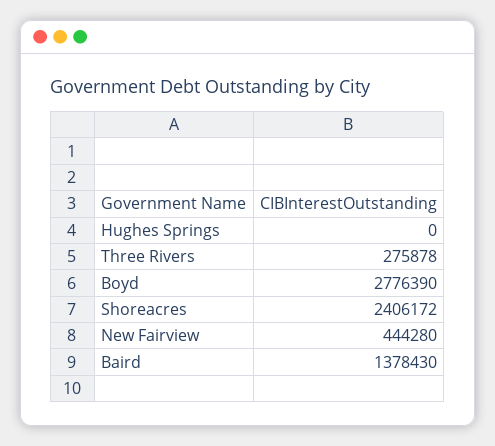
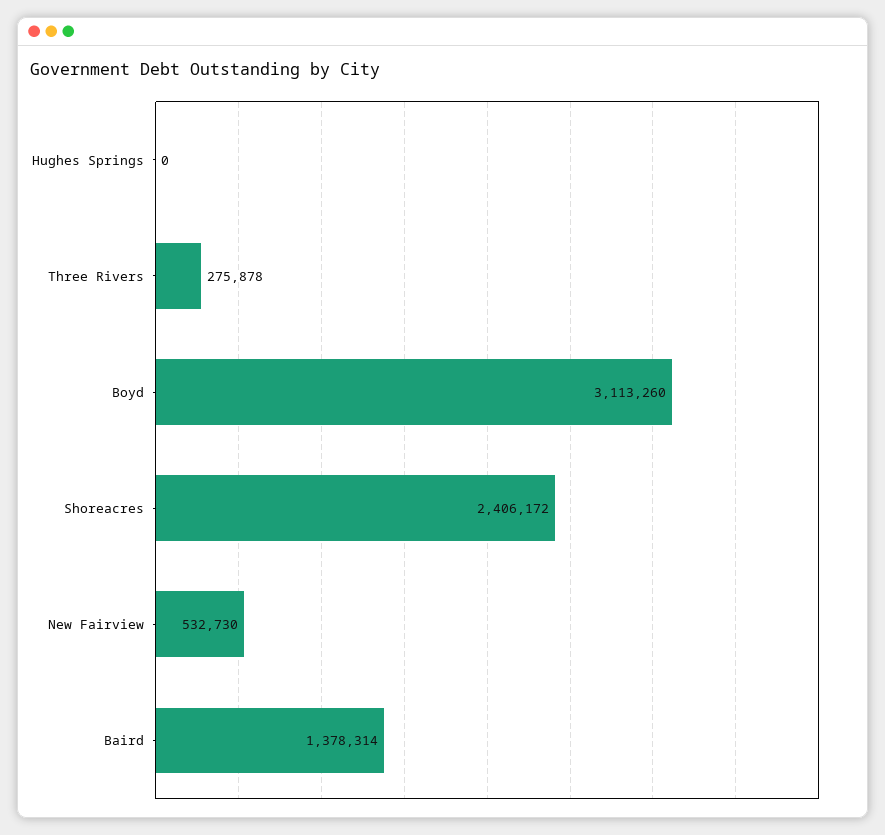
Boyd: 2776390 -> 3113260
New Fairview: 444280 -> 532730
Baird: 1378430 -> 1378314

